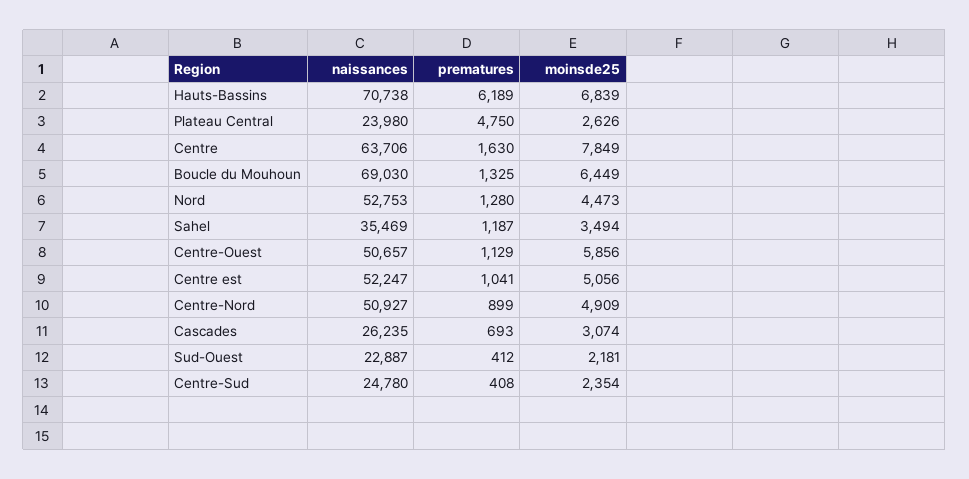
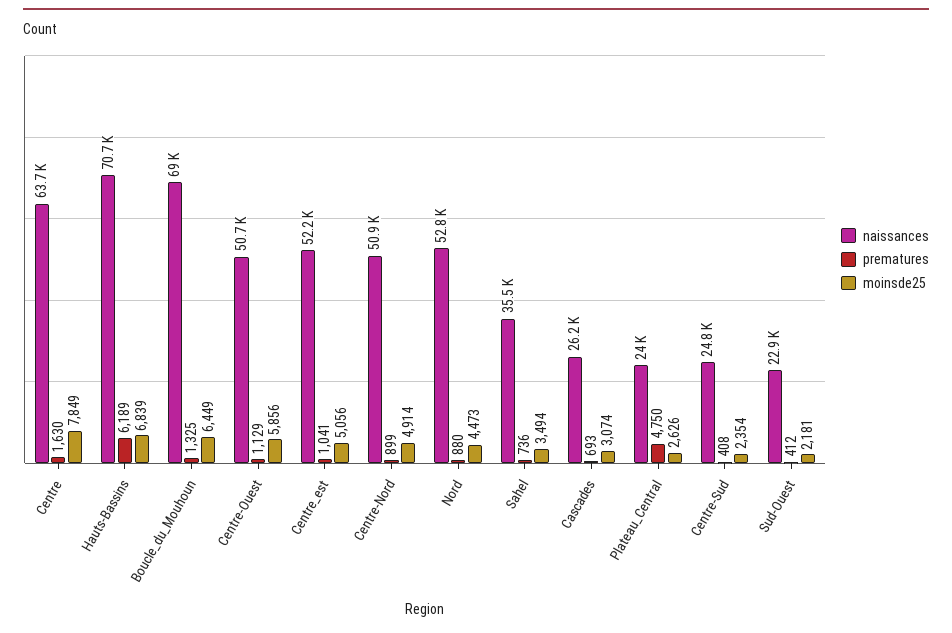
prematures, Nord: 1280 -> 880
prematures, Sahel: 1187 -> 736
moinsde25, Centre-Nord: 4909 -> 4914

